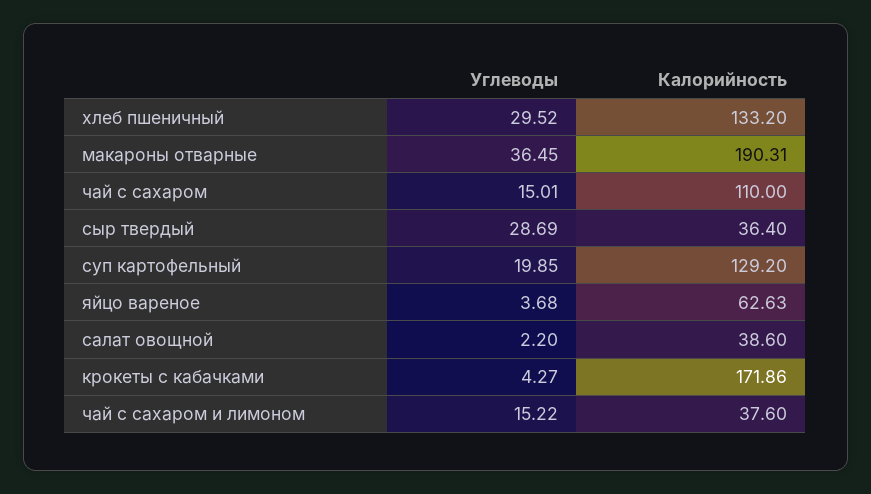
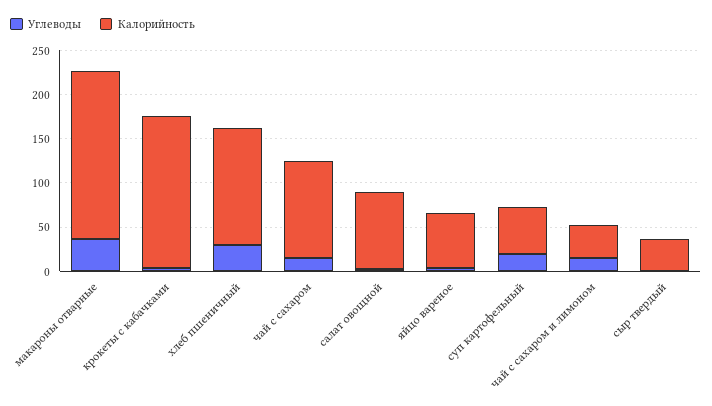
Углеводы, сыр твердый: 28.69 -> 0
Калорийность, суп картофельный: 129.2 -> 50
Калорийность, салат овощной: 38.6 -> 90

